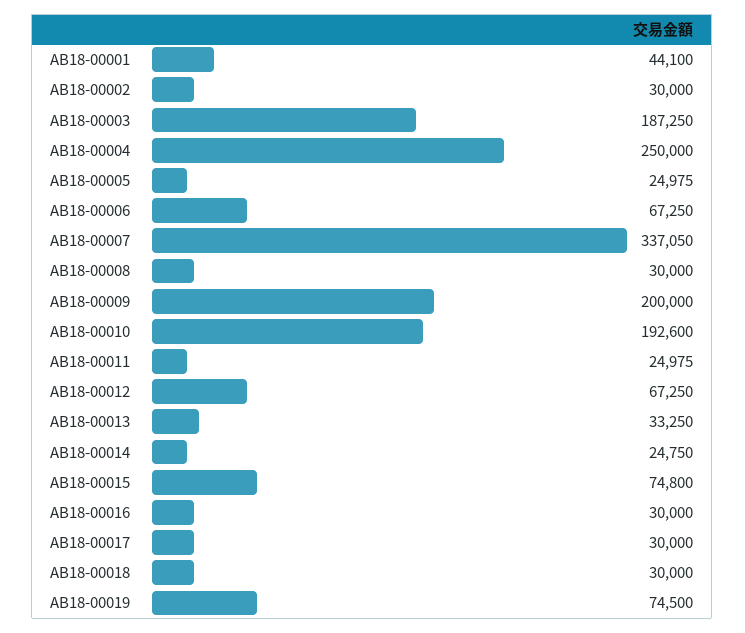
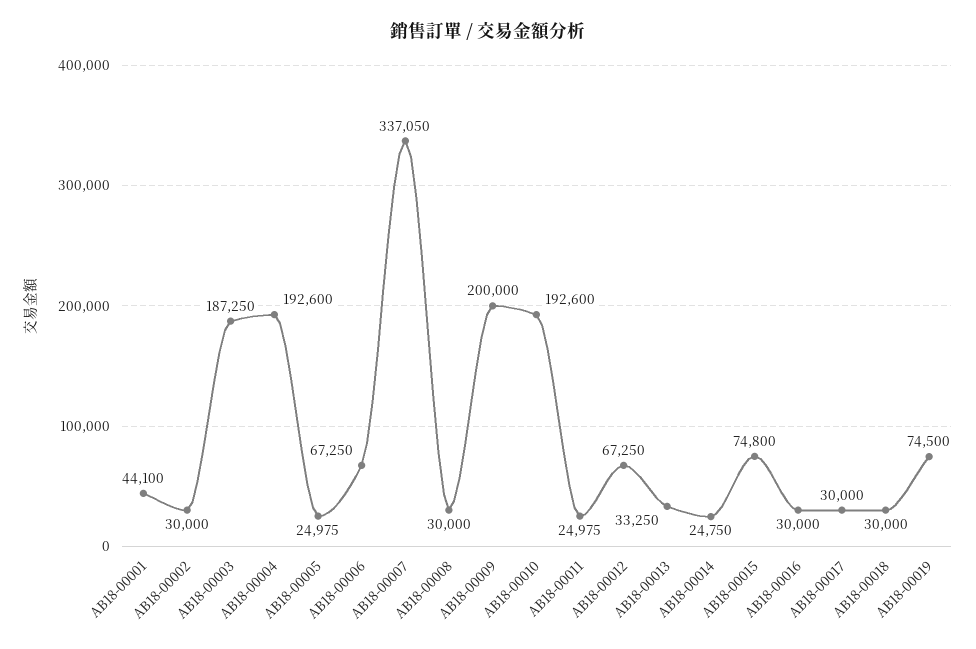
AB18-00004: 250000 -> 192600

